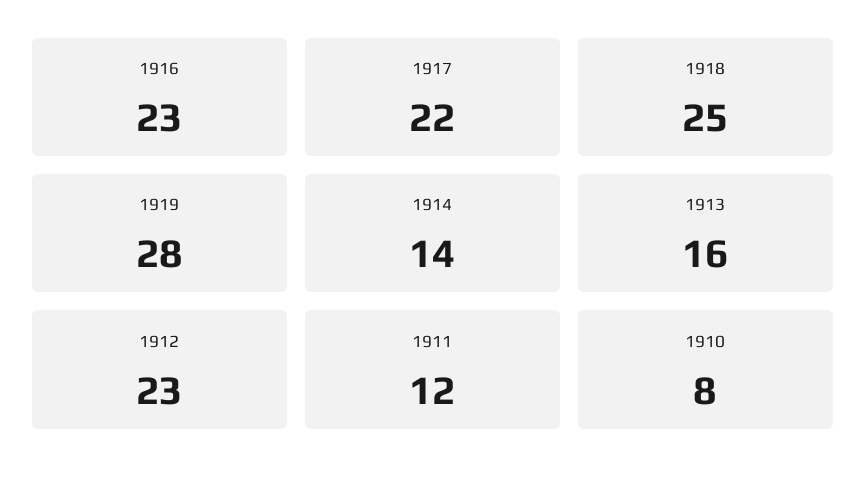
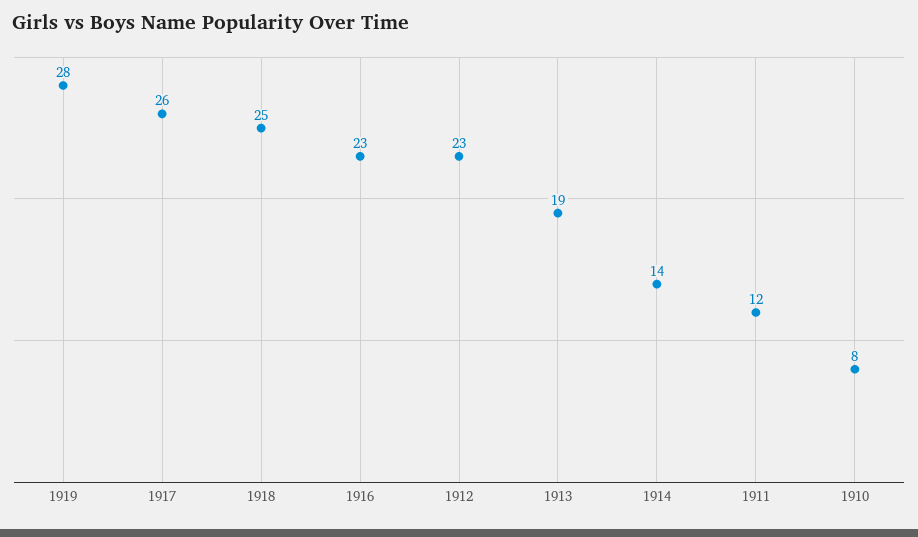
1917: 22 -> 26
1913: 16 -> 19

